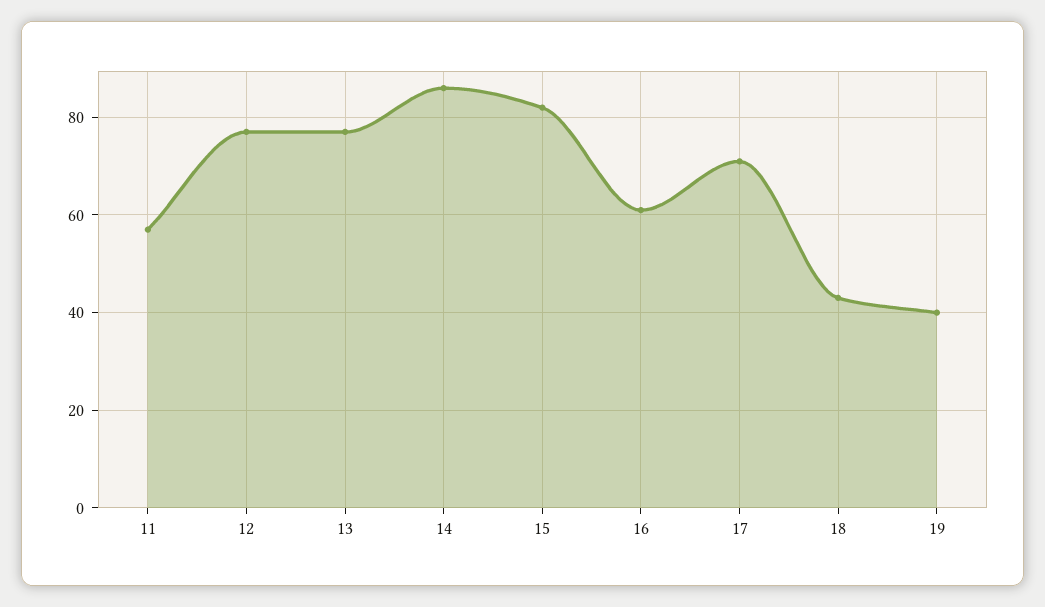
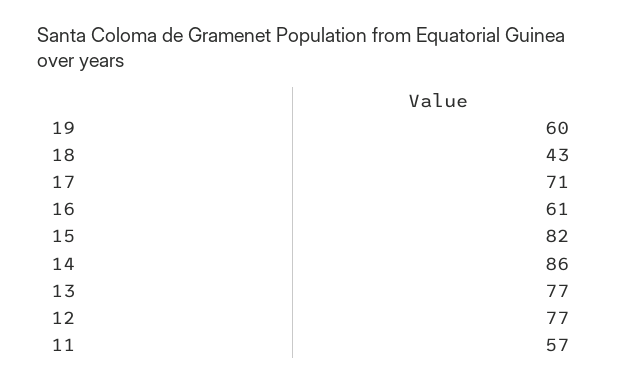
19: 40 -> 60

